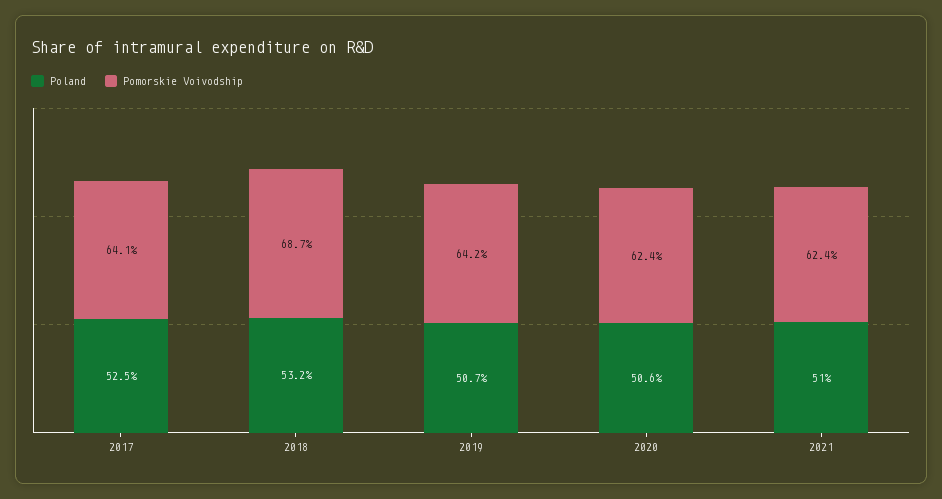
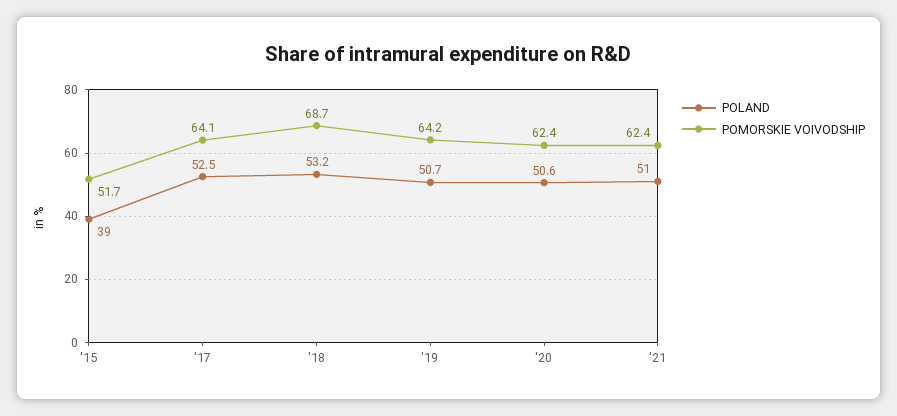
Poland, '15: none -> 39
Pomorskie Voivodship, '15: none -> 51.7

